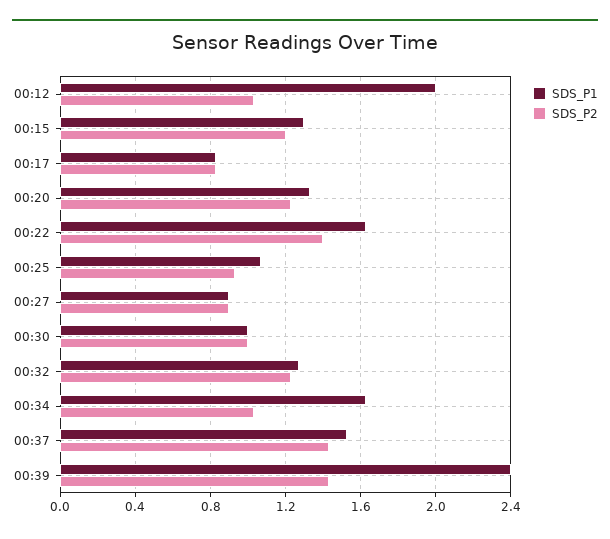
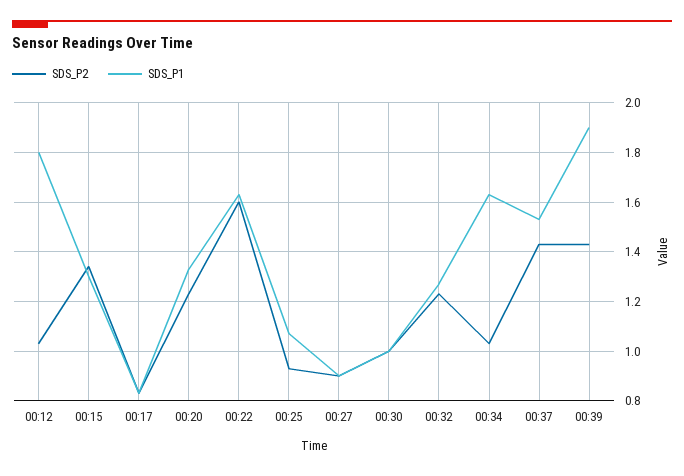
SDS_P1, 00:12: 2 -> 1.8
SDS_P2, 00:15: 1.2 -> 1.35
SDS_P2, 00:22: 1.4 -> 1.6
SDS_P1, 00:39: 2.4 -> 1.9

